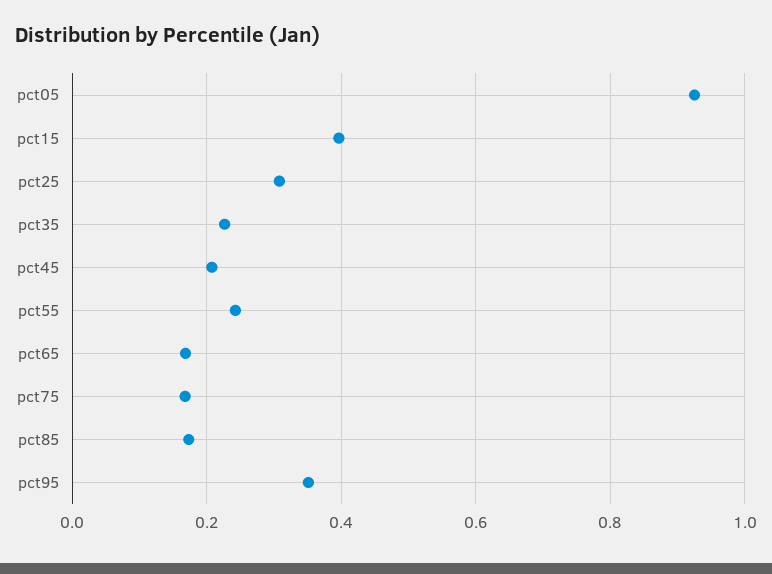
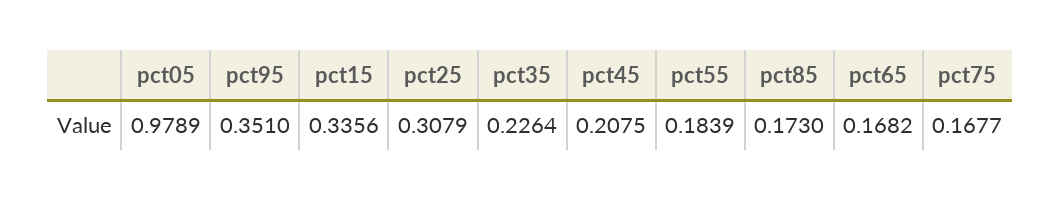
pct05: 0.92 -> 0.9789
pct15: 0.4 -> 0.3356
pct55: 0.24 -> 0.1839

